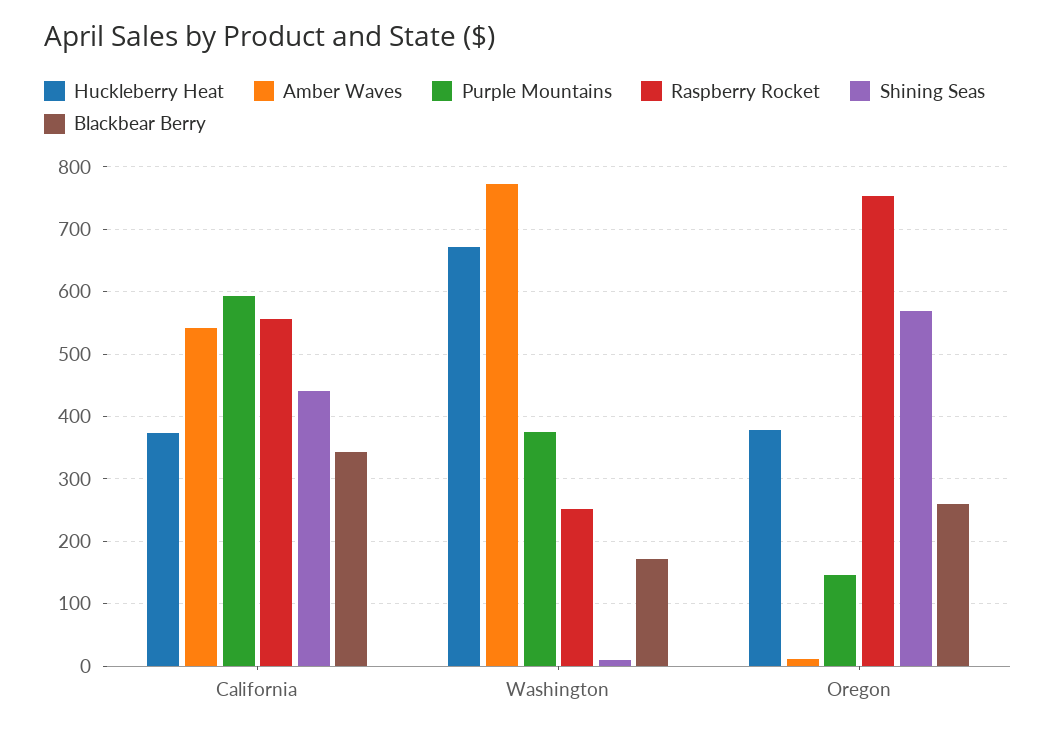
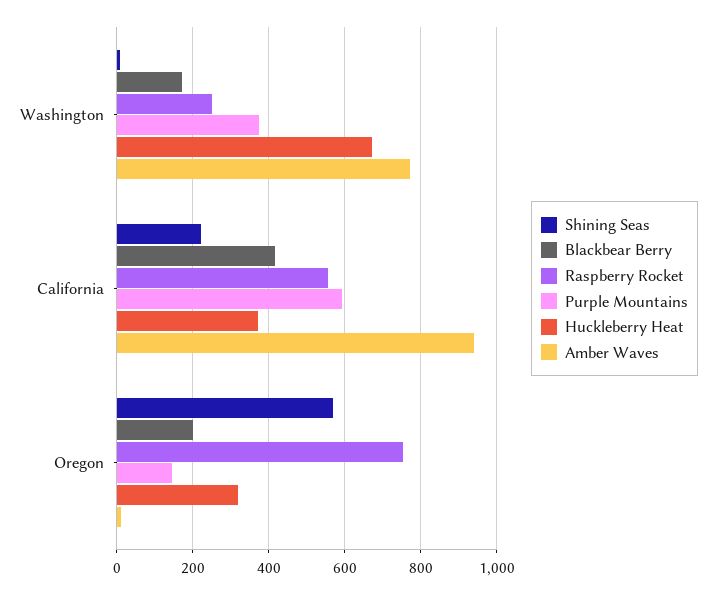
Amber Waves, California: 540 -> 940
Shining Seas, California: 440 -> 220
Blackbear Berry, California: 340 -> 420
Huckleberry Heat, Oregon: 380 -> 320
Blackbear Berry, Oregon: 260 -> 200

